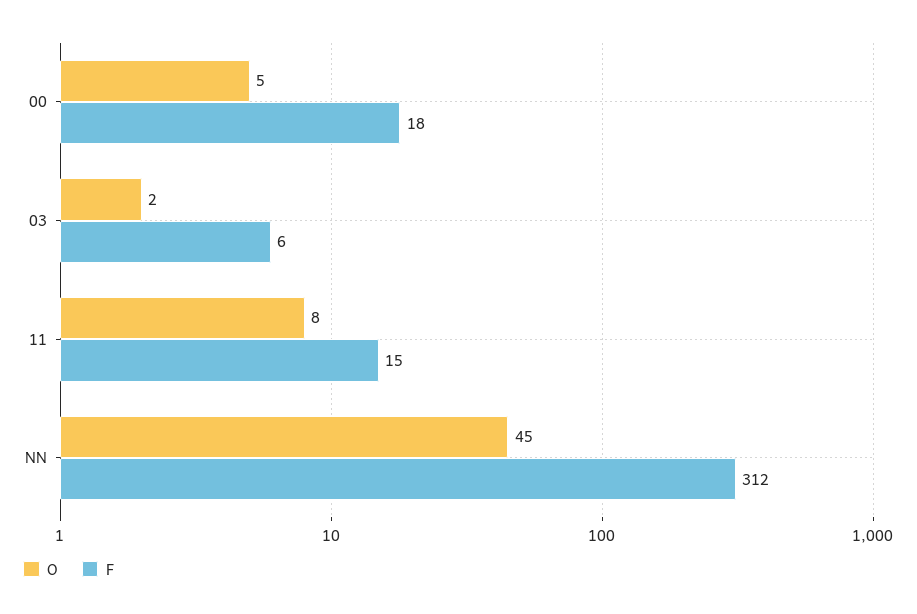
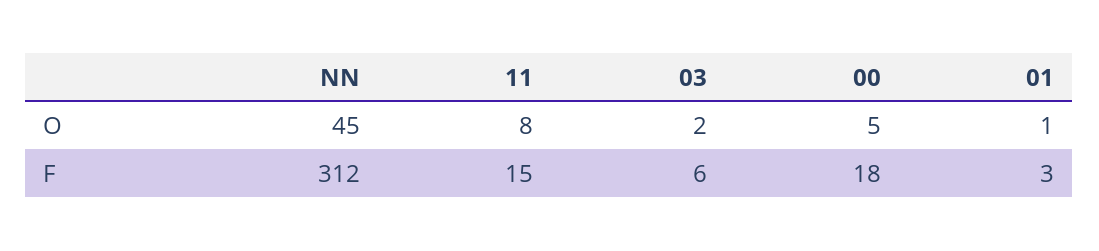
O, 01: none -> 1
F, 01: none -> 3

